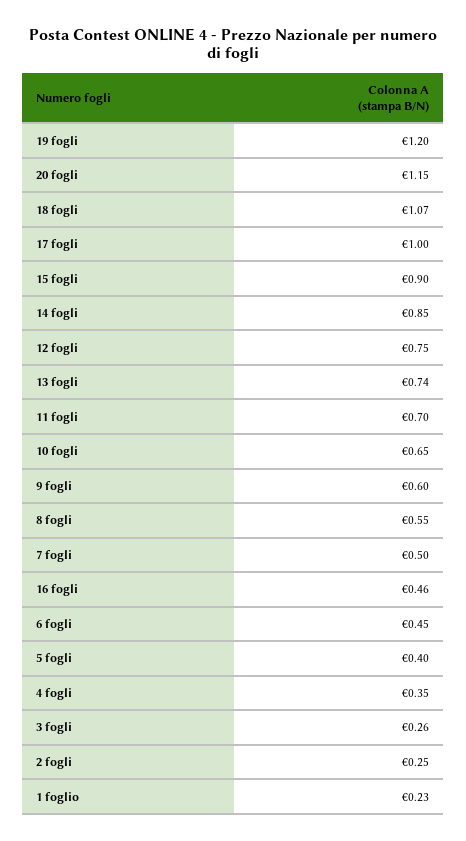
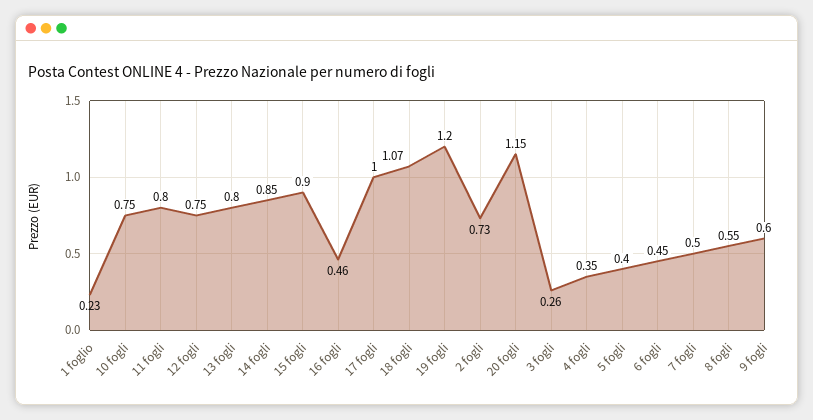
13 fogli: 0.74 -> 0.8
11 fogli: 0.7 -> 0.8
10 fogli: 0.65 -> 0.75
2 fogli: 0.25 -> 0.73

